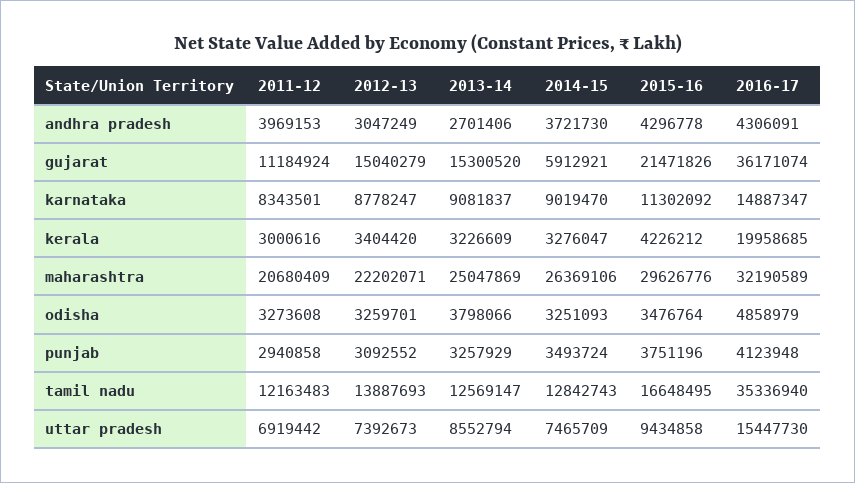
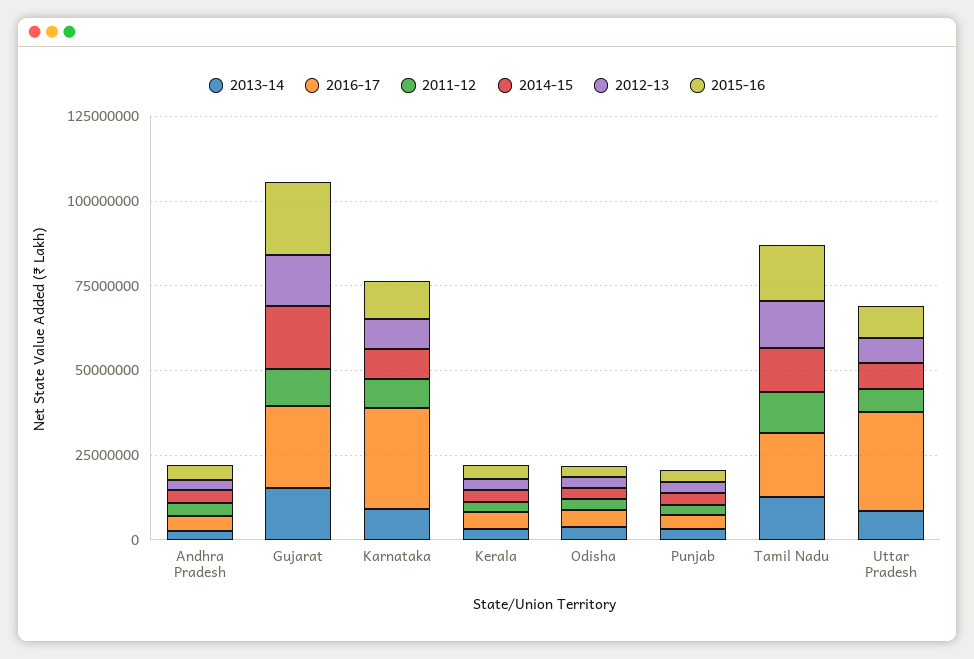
2014-15, gujarat: 5912921 -> 20000000
2016-17, gujarat: 36171074 -> 25000000
2016-17, karnataka: 14887347 -> 30000000
2016-17, kerala: 19958685 -> 5000000
2011-12, maharashtra: 20680409 -> none
2012-13, maharashtra: 22202071 -> none
2013-14, maharashtra: 25047869 -> none
2014-15, maharashtra: 26369106 -> none
2015-16, maharashtra: 29626776 -> none
2016-17, maharashtra: 32190589 -> none
2016-17, tamil nadu: 35336940 -> 20000000
2016-17, uttar pradesh: 15447730 -> 30000000

